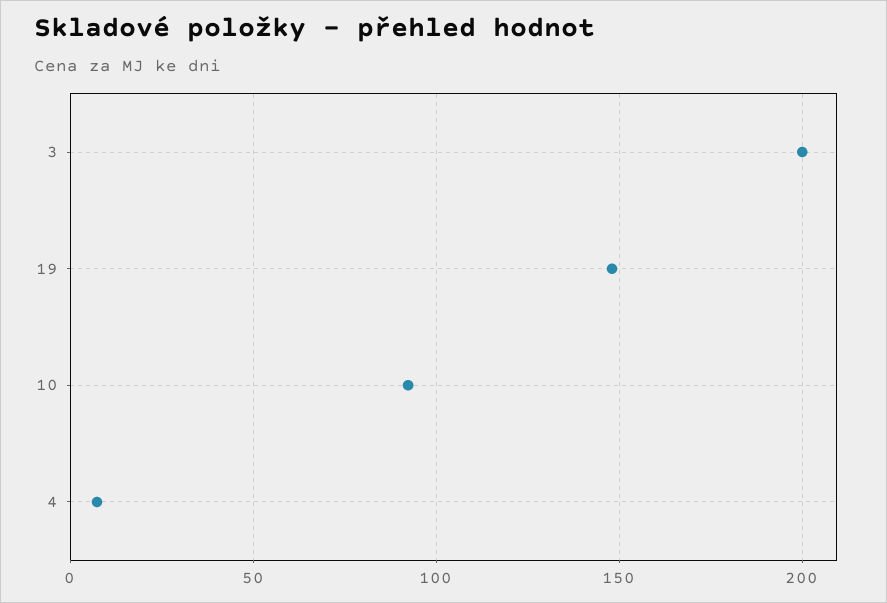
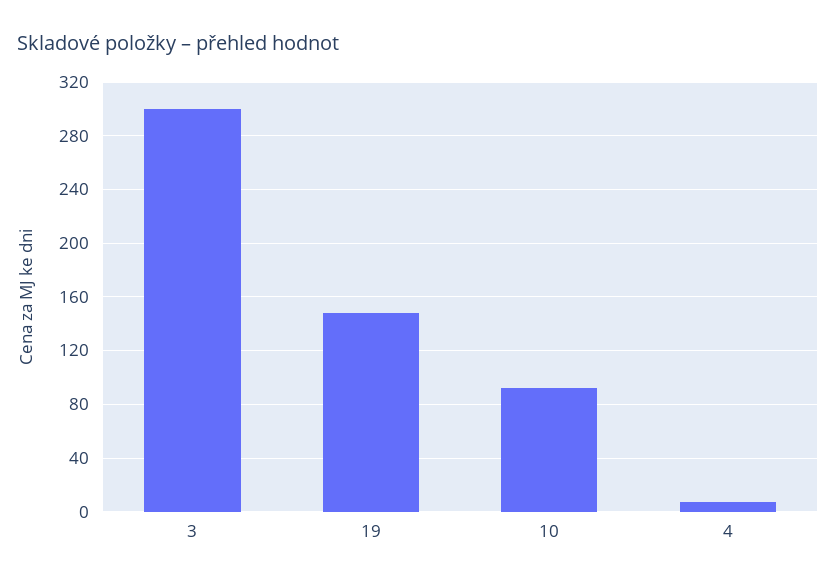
3: 200 -> 300

